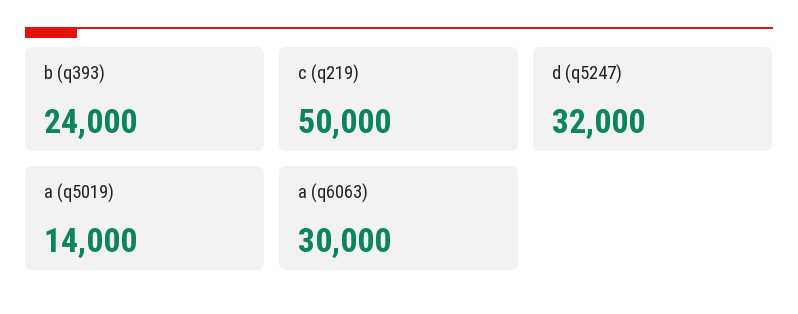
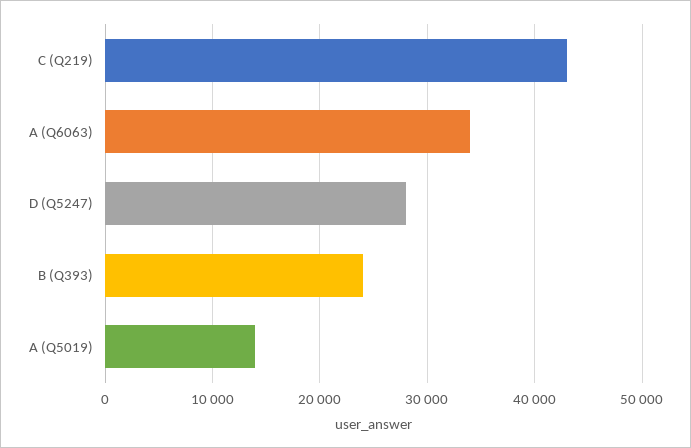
c (q219): 50000 -> 43000
d (q5247): 32000 -> 28000
a (q6063): 30000 -> 34000

